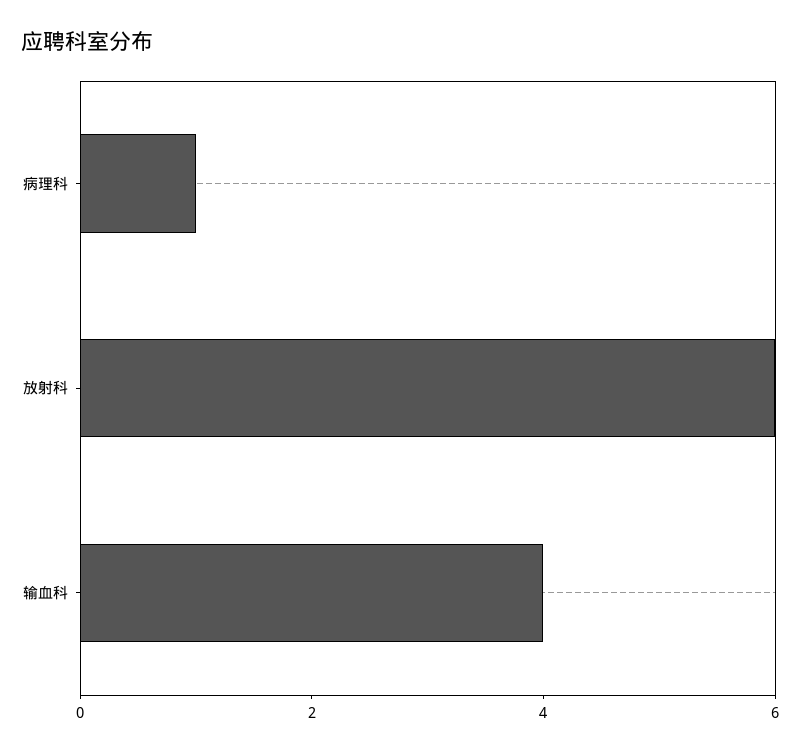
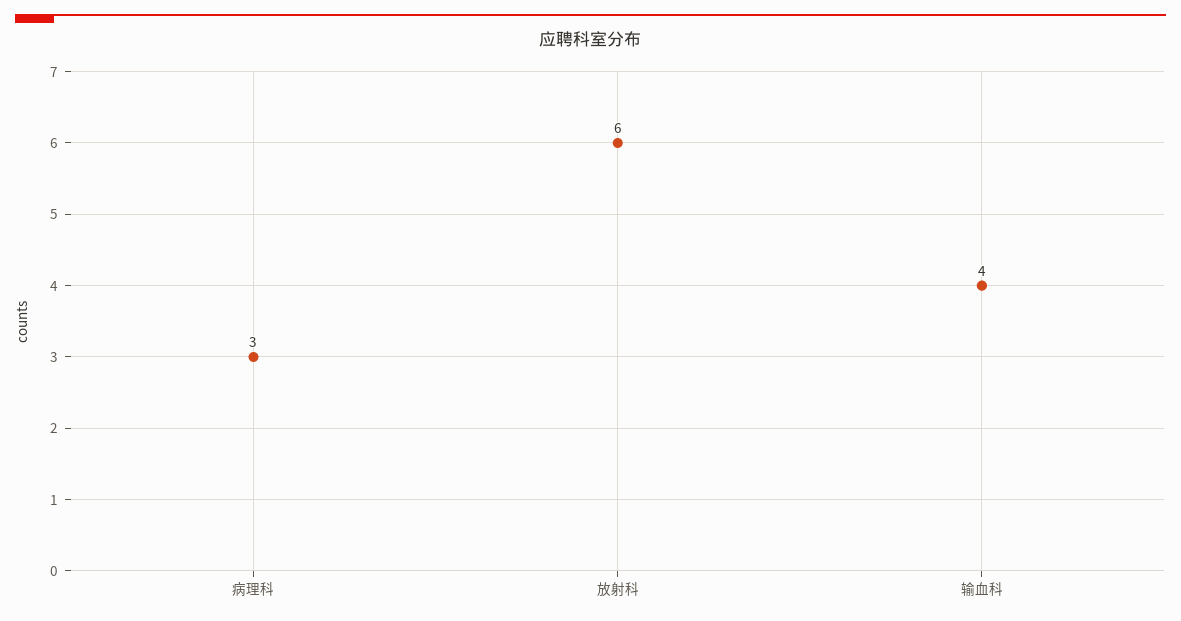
病理科: 1 -> 3

